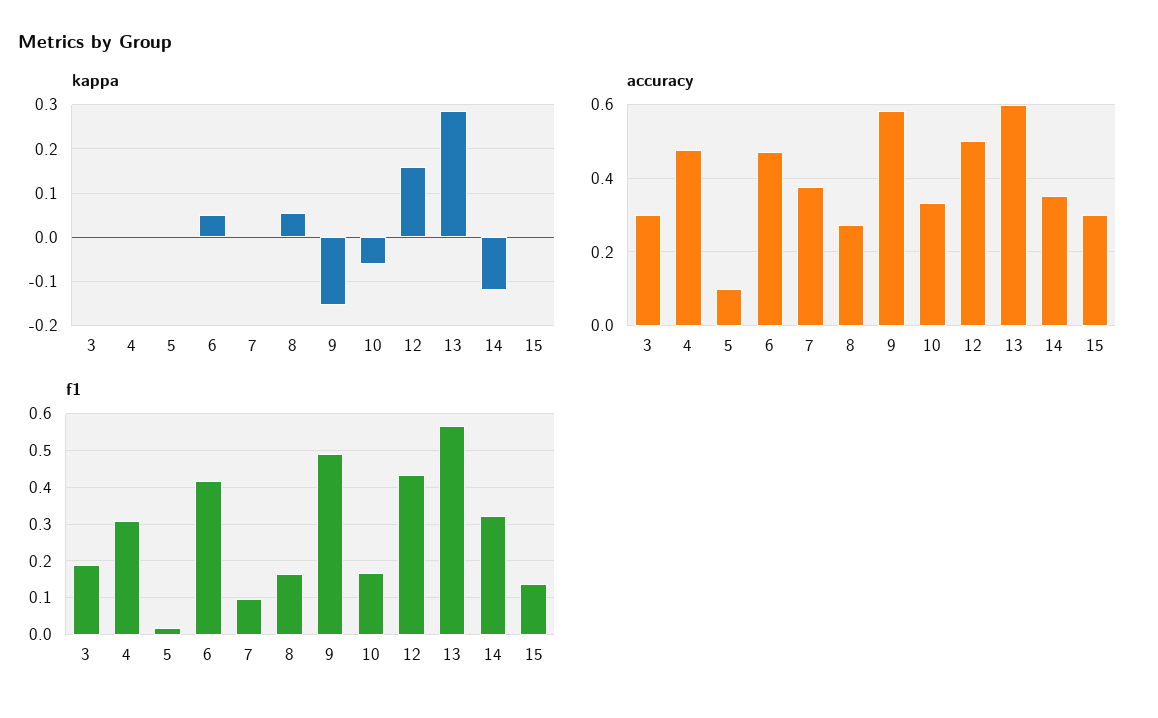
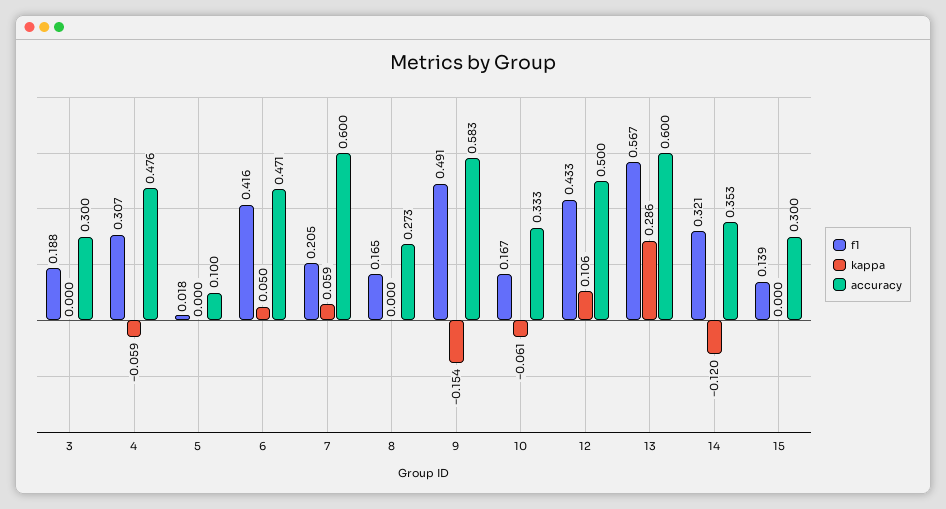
kappa, 4: 0 -> -0.059
kappa, 7: 0 -> 0.059
kappa, 8: 0.06 -> 0
kappa, 12: 0.16 -> 0.106
accuracy, 7: 0.38 -> 0.6
f1, 7: 0.1 -> 0.205

